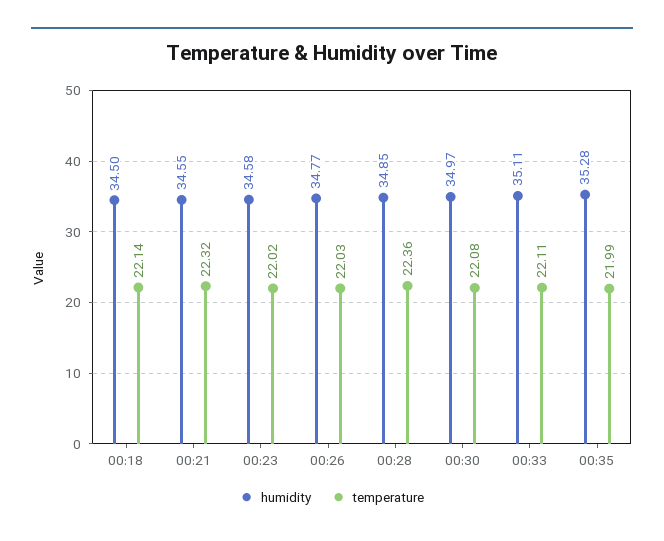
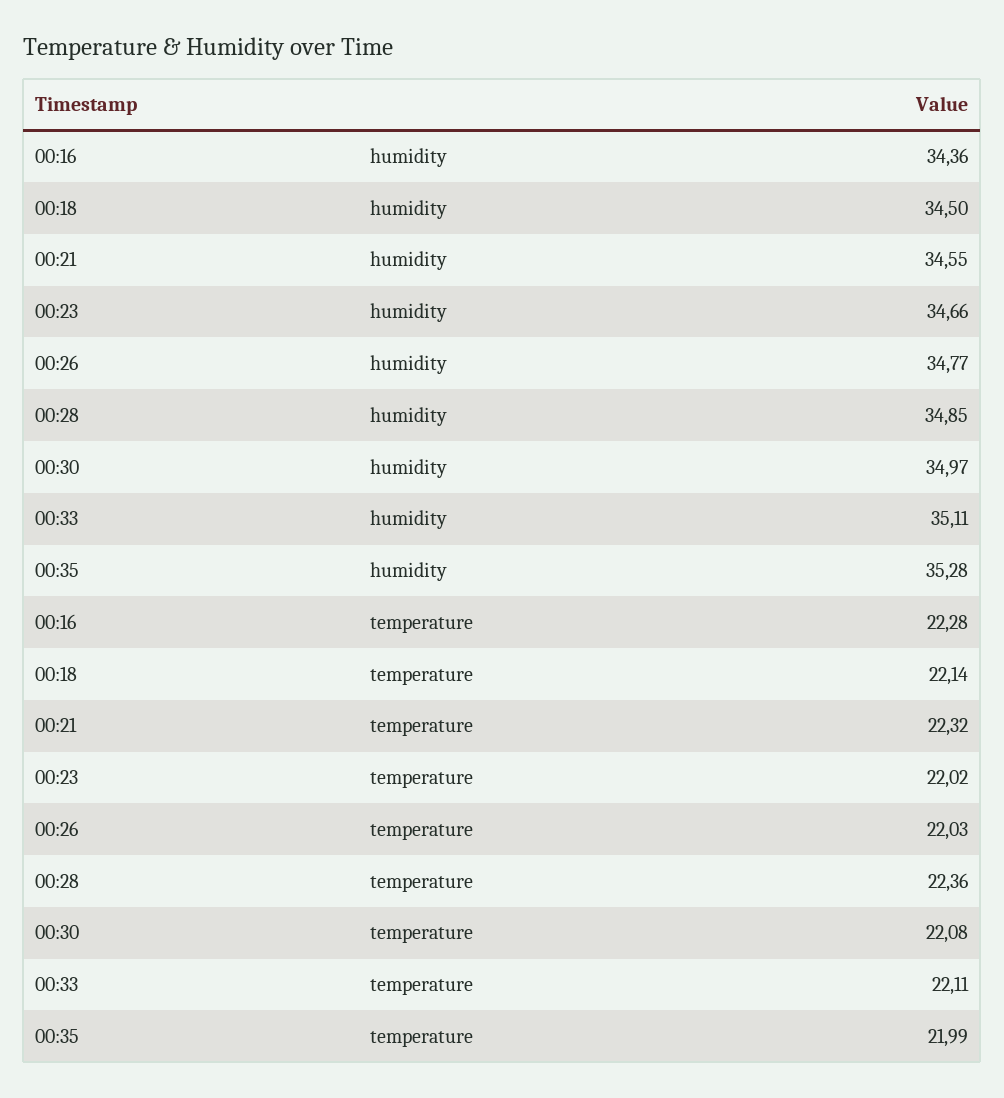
humidity, 00:23: 34.58 -> 34.66
humidity, 00:16: none -> 34.36
temperature, 00:16: none -> 22.28

